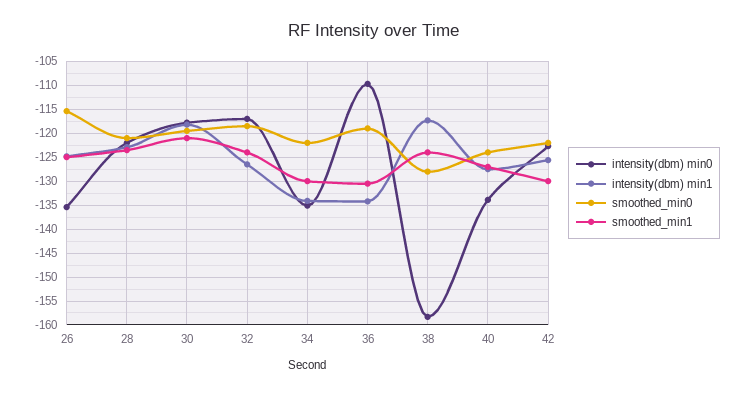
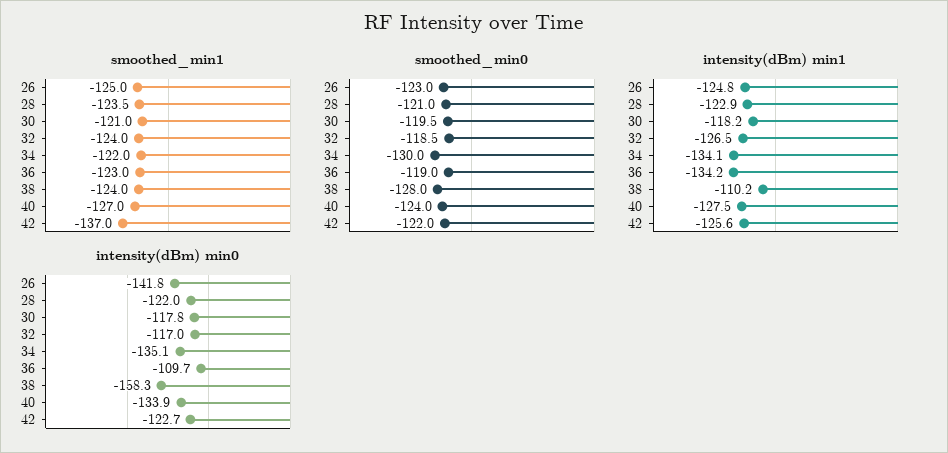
intensity(dbm) min0, 26: -135 -> -141.8
smoothed_min0, 26: -115 -> -123
smoothed_min0, 34: -122.5 -> -130
smoothed_min1, 34: -130 -> -122
smoothed_min1, 36: -130 -> -123
intensity(dbm) min1, 38: -117.5 -> -110.2
smoothed_min1, 42: -130 -> -137

